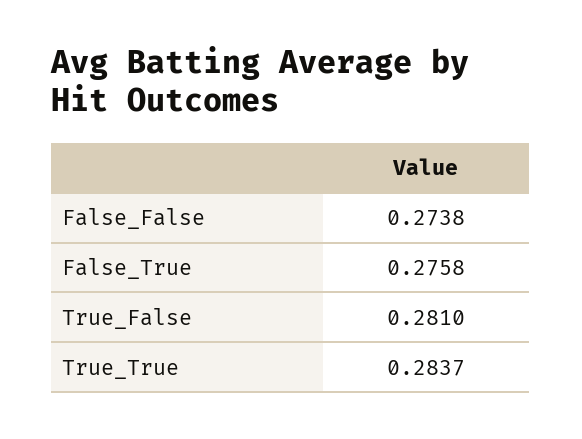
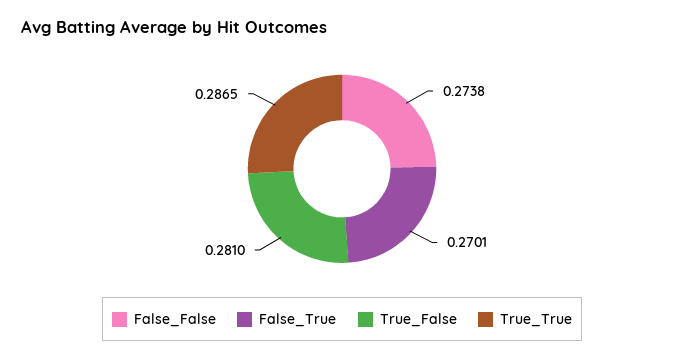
False_True: 0.2758 -> 0.2701
True_True: 0.2837 -> 0.2865

